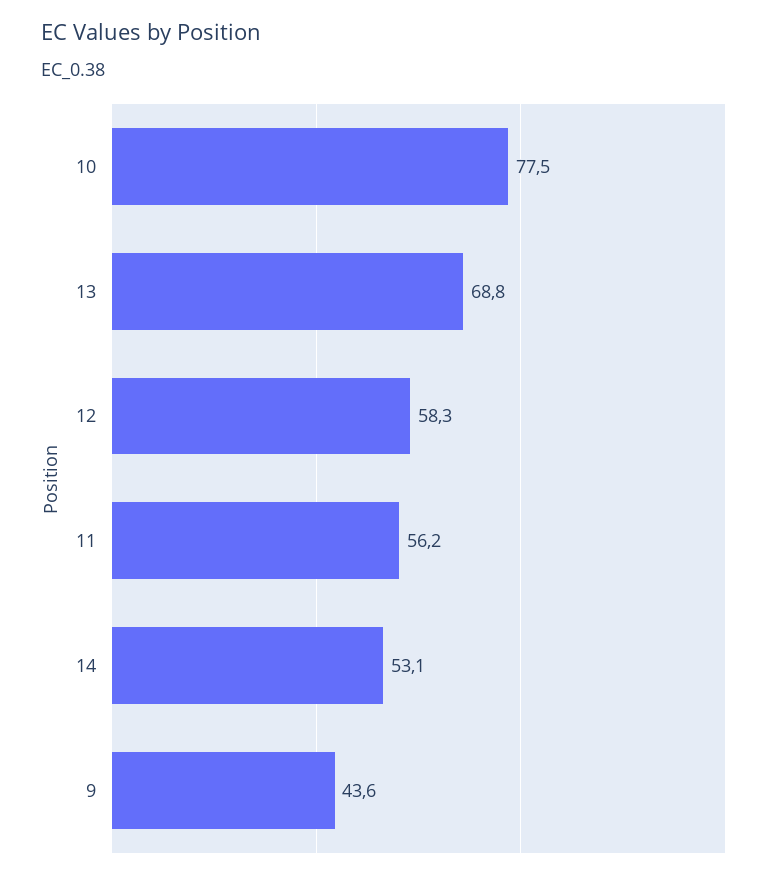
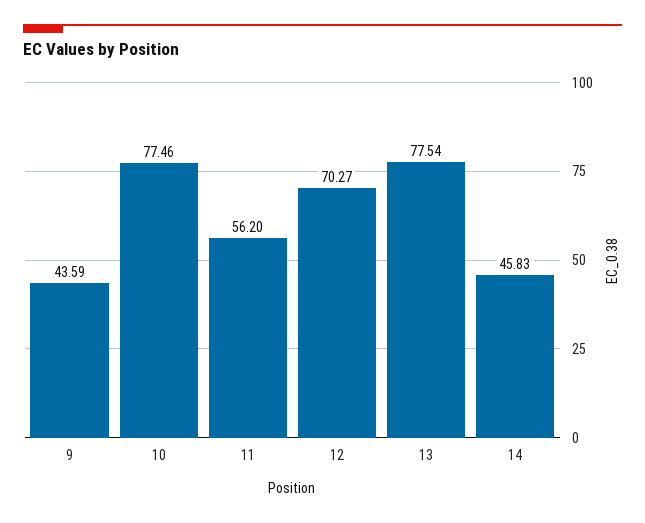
13: 68.8 -> 77.54
12: 58.3 -> 70.27
14: 53.1 -> 45.83

